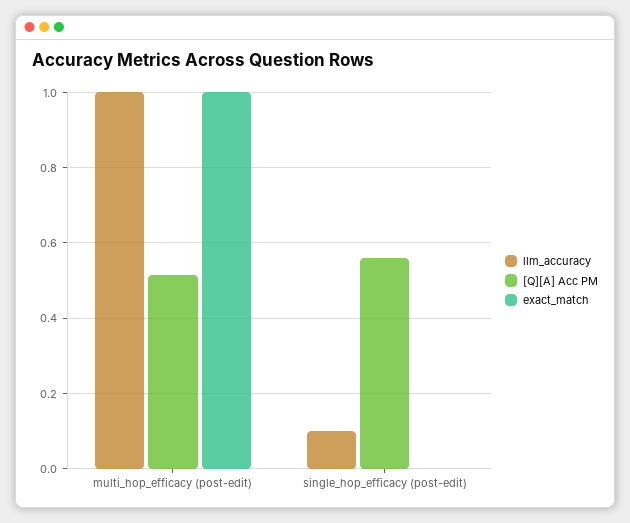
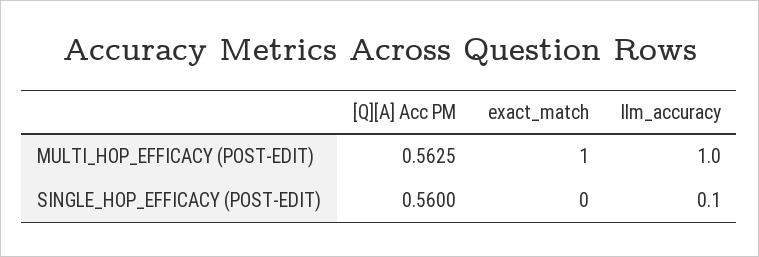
[Q][A] Acc PM, multi_hop_efficacy (post-edit): 0.52 -> 0.5625

